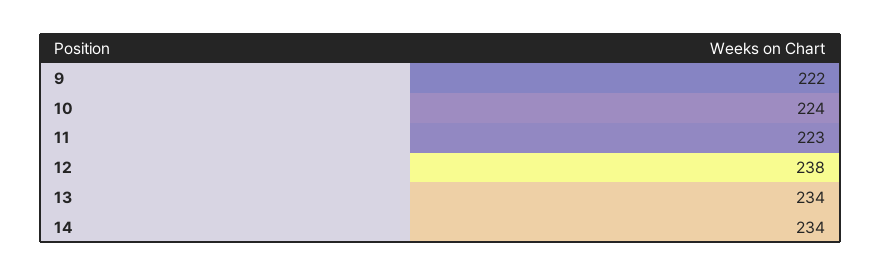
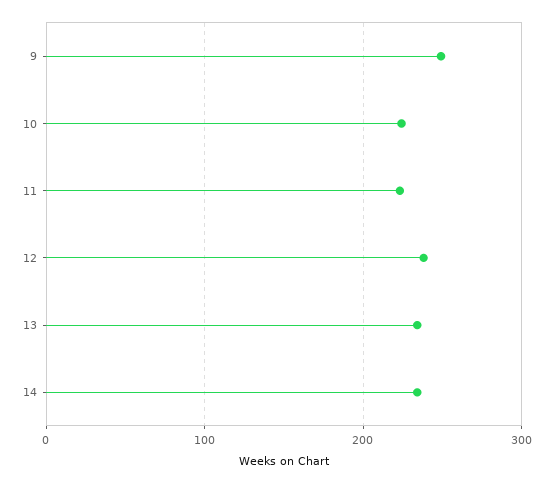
9: 222 -> 250

